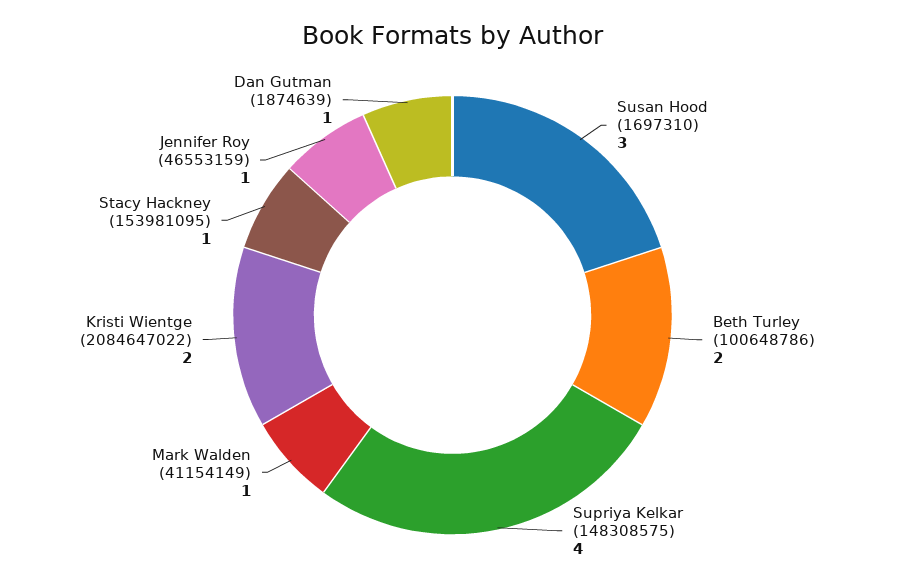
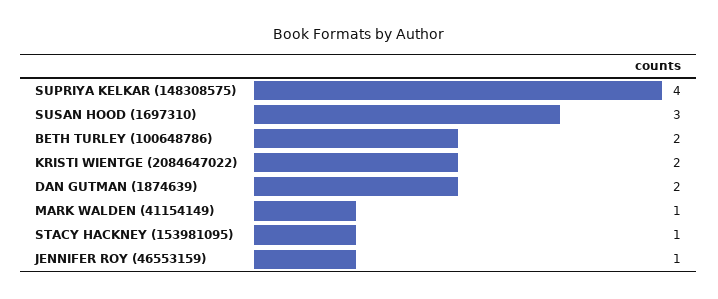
Dan Gutman (1874639): 1 -> 2

